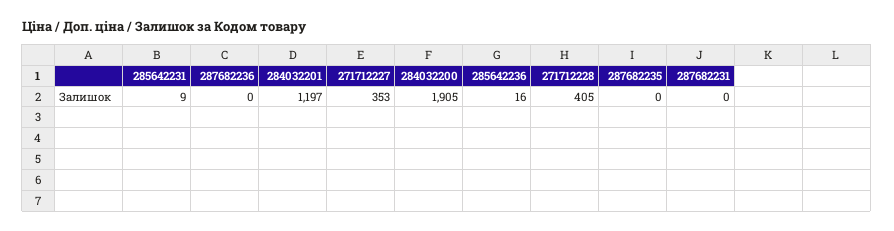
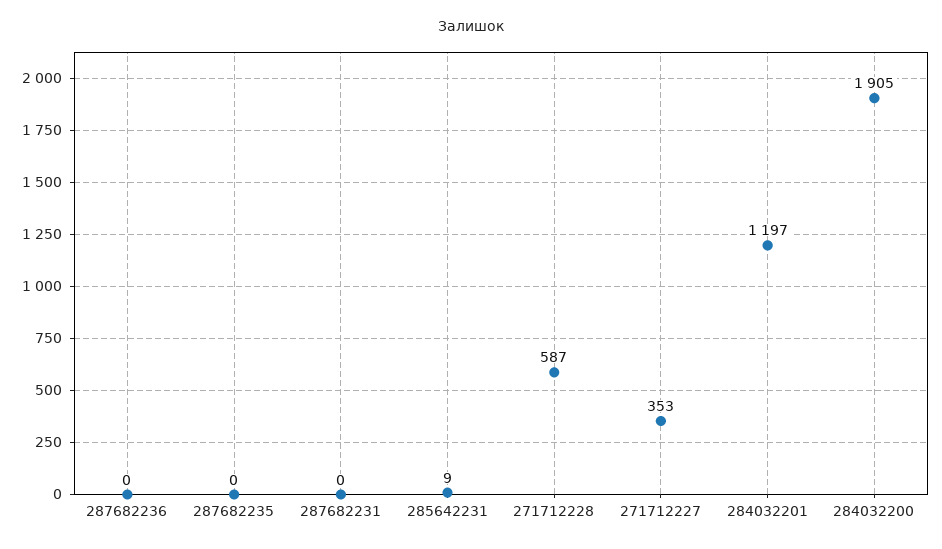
285642236: 16 -> none
271712228: 405 -> 587

